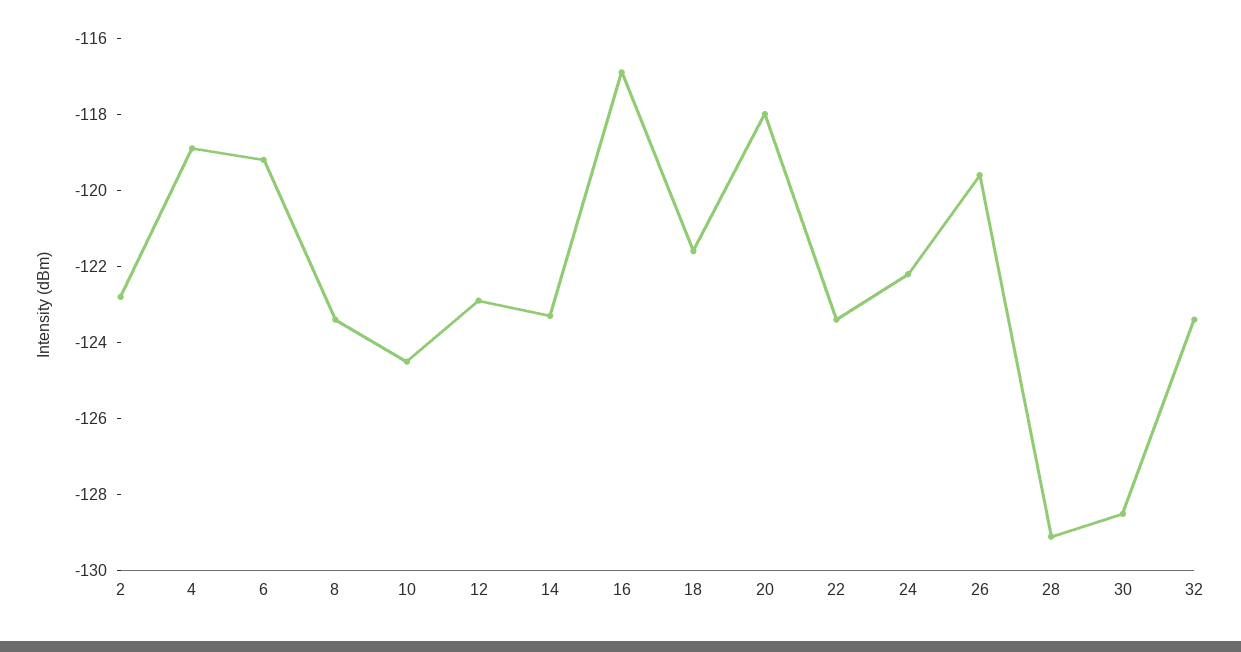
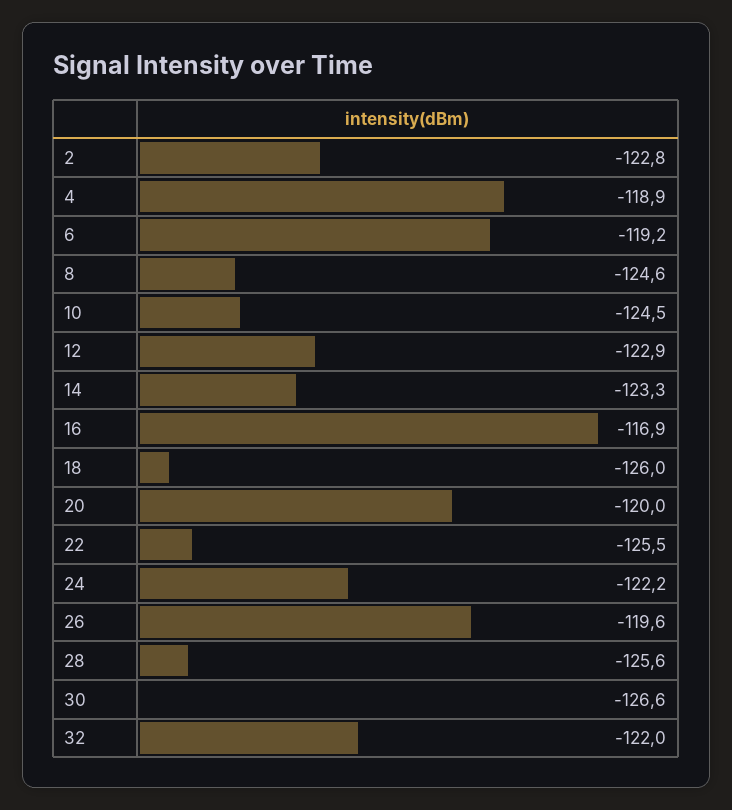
8: -123.5 -> -124.6
18: -121.5 -> -126
20: -118 -> -120
22: -123.5 -> -125.5
28: -129 -> -125.6
30: -128.5 -> -126.6
32: -123.5 -> -122

